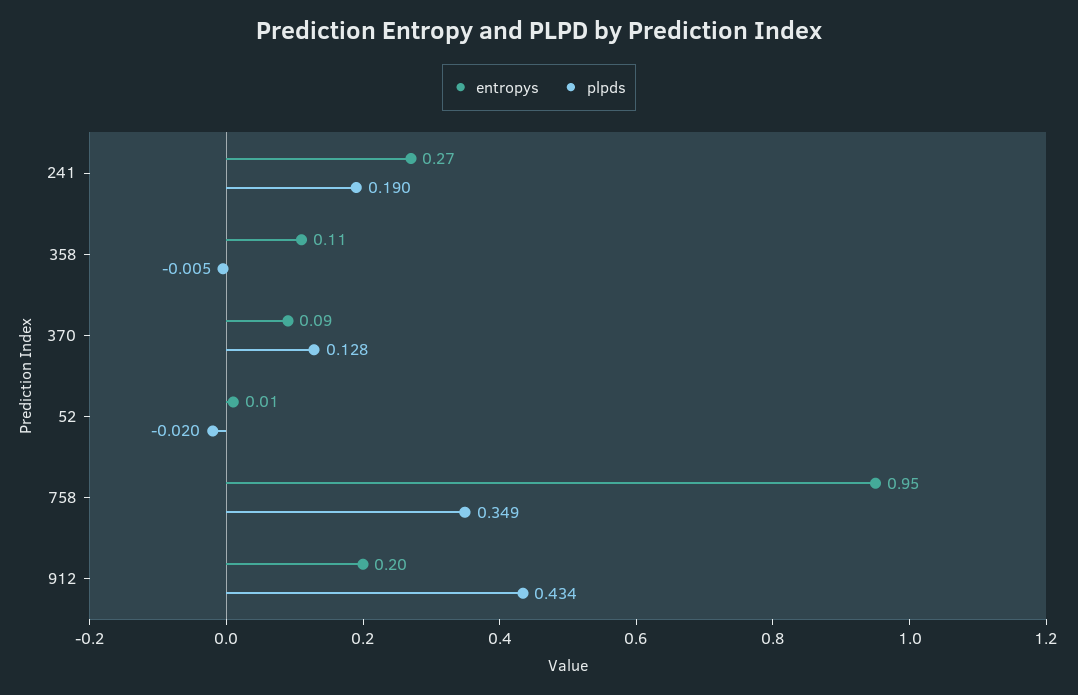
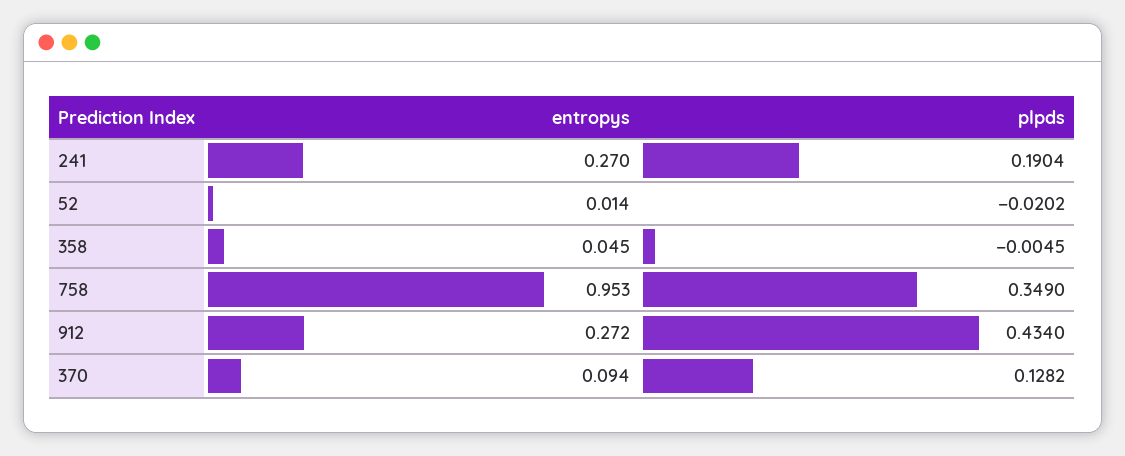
entropys, 358: 0.11 -> 0.045
entropys, 912: 0.2 -> 0.272

